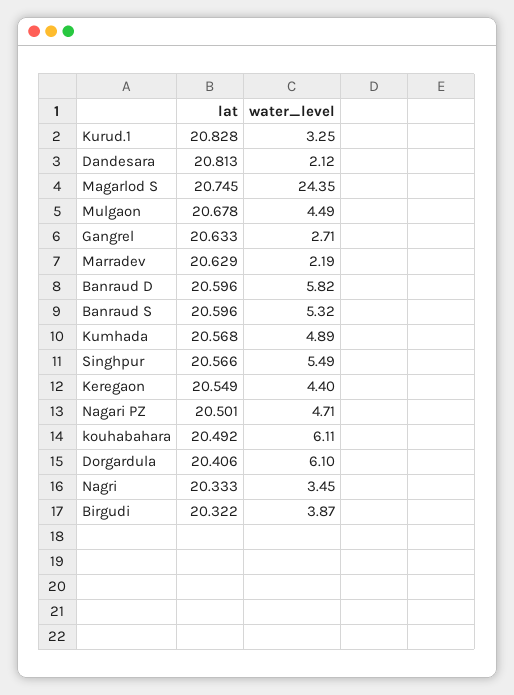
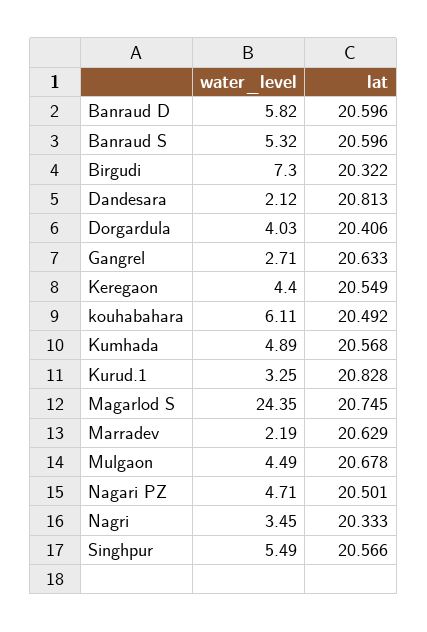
water_level, Dorgardula: 6.1 -> 4.03
water_level, Birgudi: 3.87 -> 7.3

